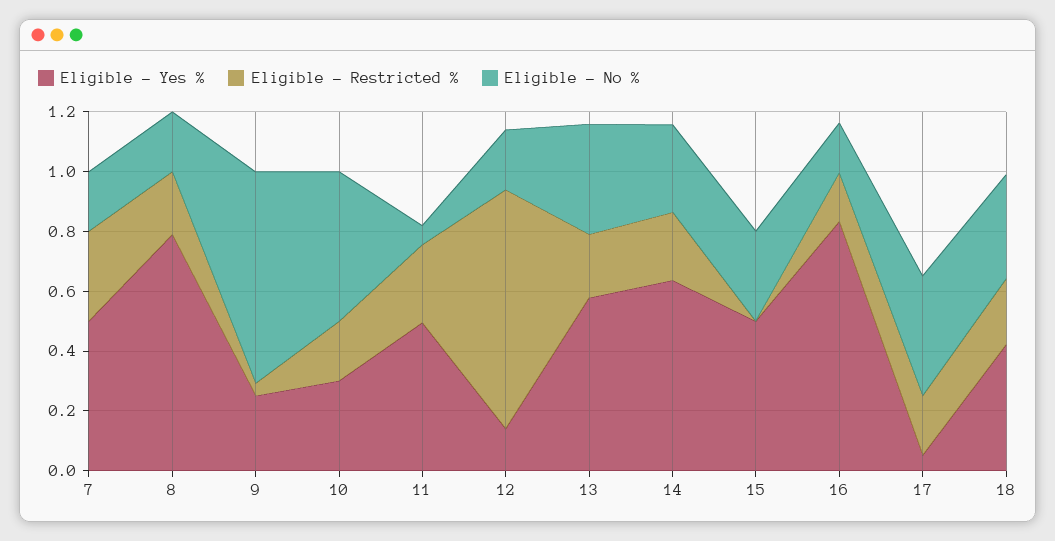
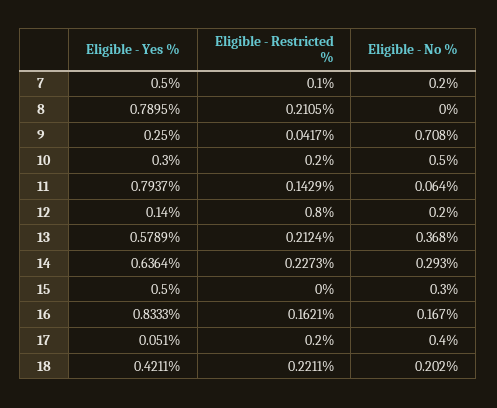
Eligible - Restricted %, 7: 0.3 -> 0.1
Eligible - No %, 8: 0.2 -> 0
Eligible - Yes %, 11: 0.5 -> 0.7937
Eligible - Restricted %, 11: 0.25 -> 0.1429
Eligible - No %, 18: 0.35 -> 0.202

